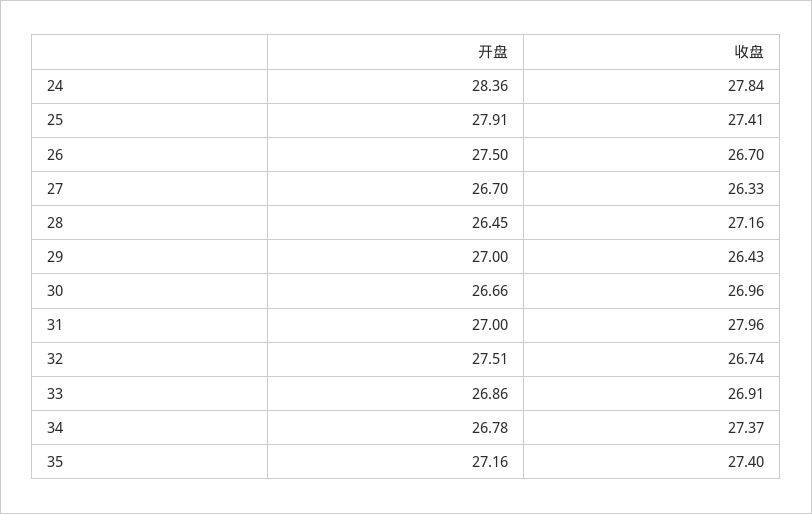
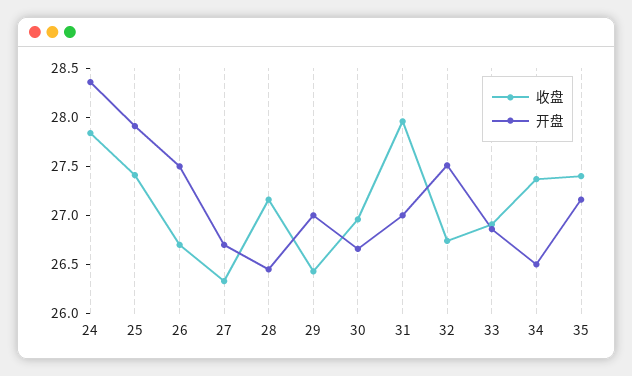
开盘, 34: 26.78 -> 26.5

